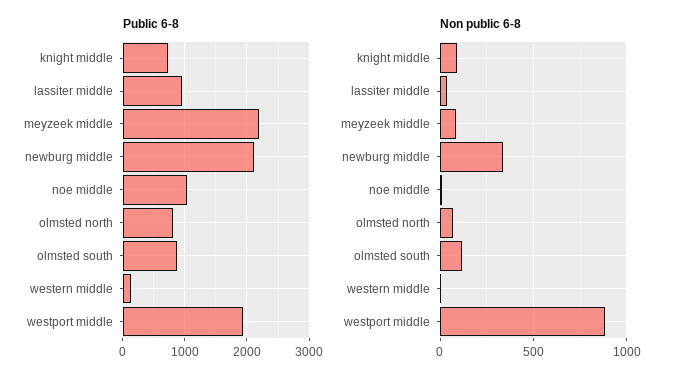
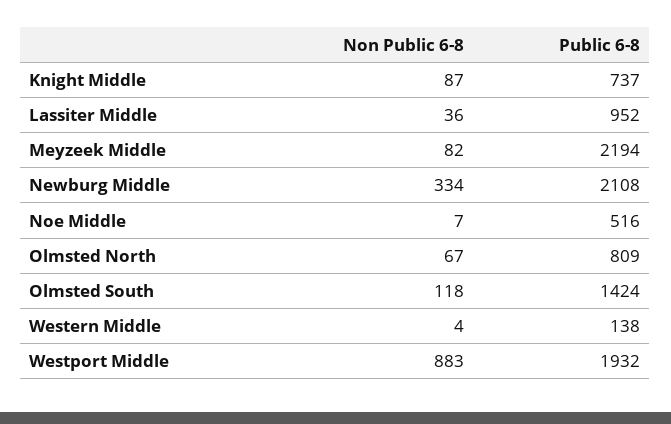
Public 6-8, noe middle: 1000 -> 516
Public 6-8, olmsted south: 900 -> 1424

